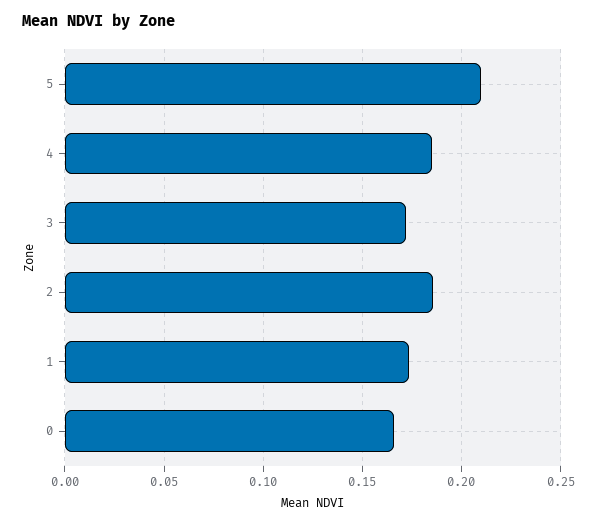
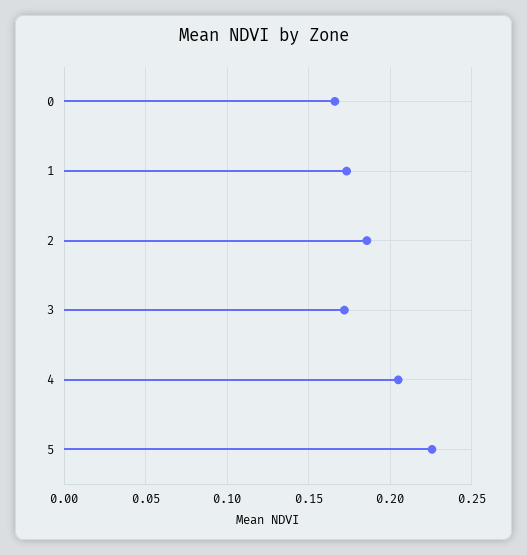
5: 0.21 -> 0.225
4: 0.185 -> 0.205

